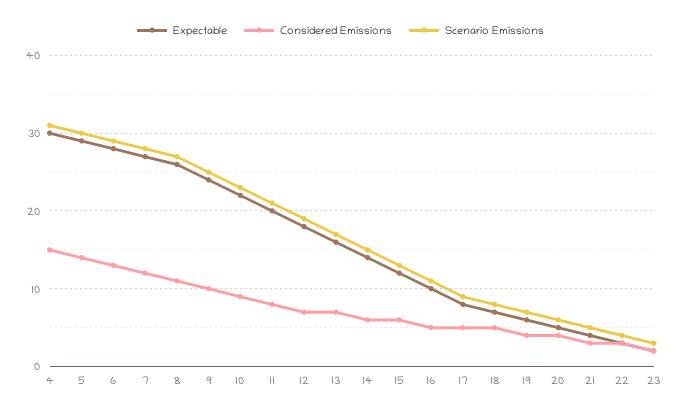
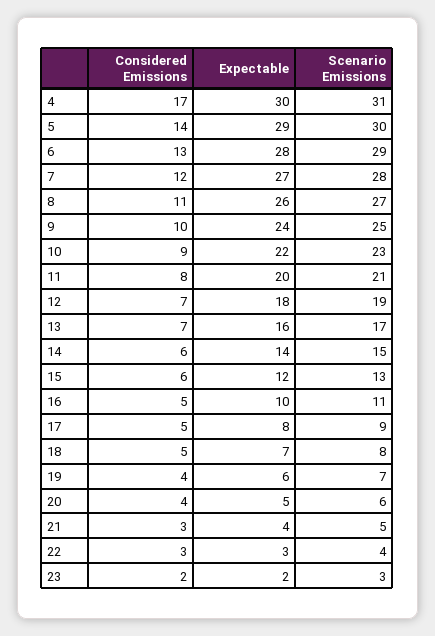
Considered Emissions, 4: 15 -> 17

